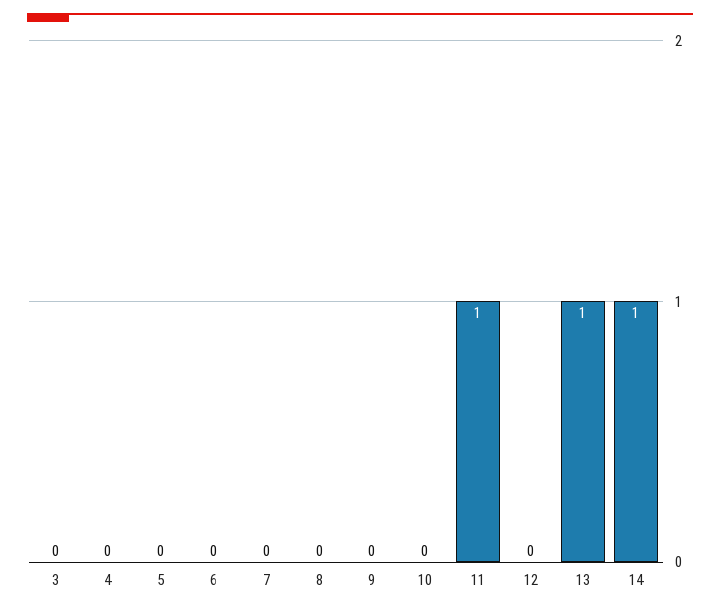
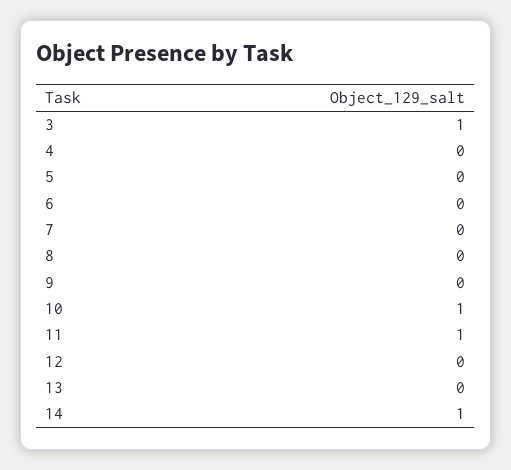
3: 0 -> 1
10: 0 -> 1
13: 1 -> 0

